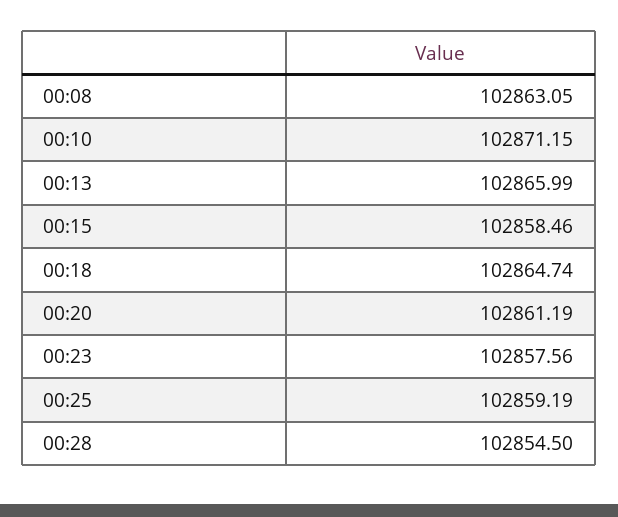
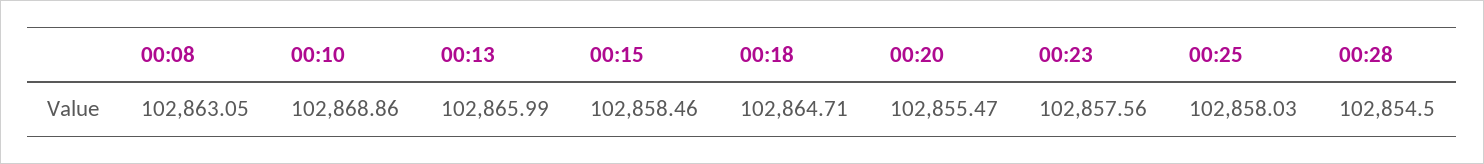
00:10: 102871.15 -> 102868.86
00:18: 102864.74 -> 102864.71
00:20: 102861.19 -> 102855.47
00:25: 102859.19 -> 102858.03

